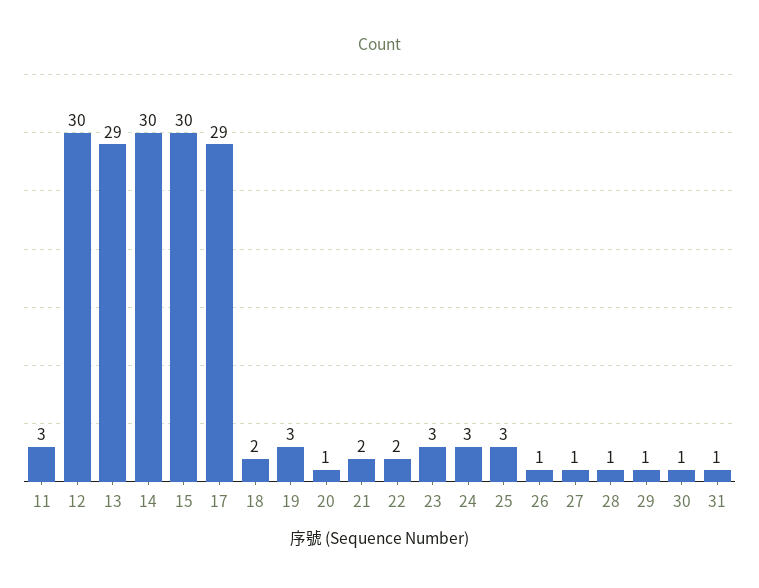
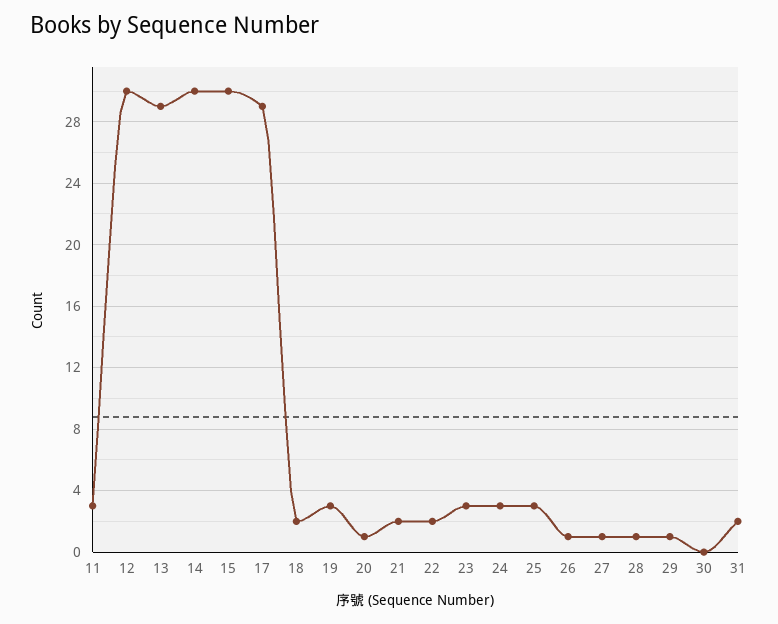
30: 1 -> 0
31: 1 -> 2

